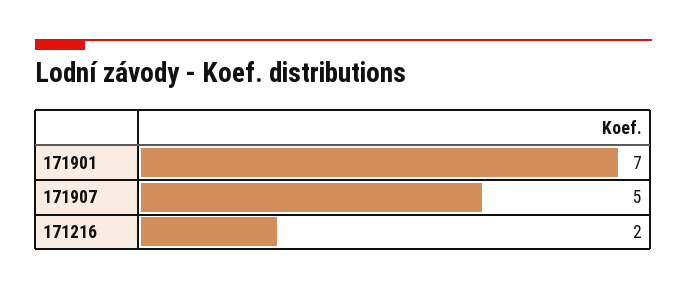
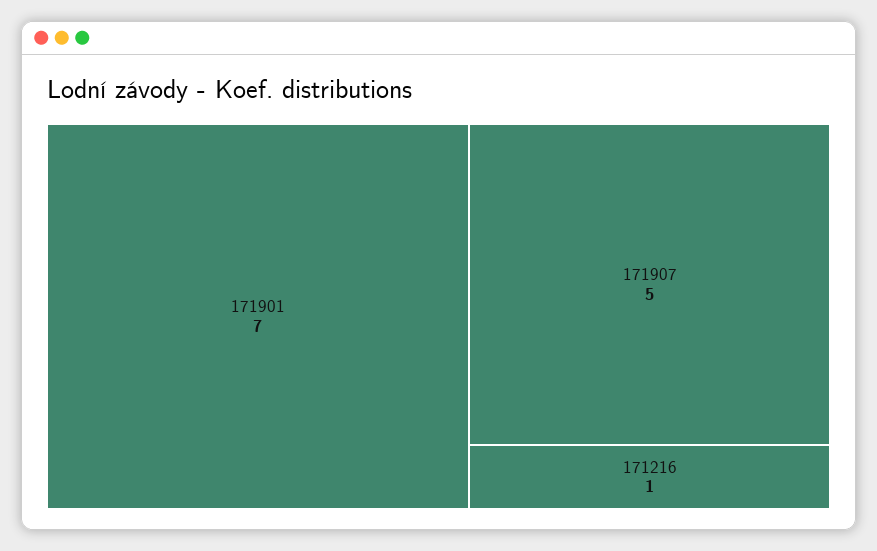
171216: 2 -> 1

